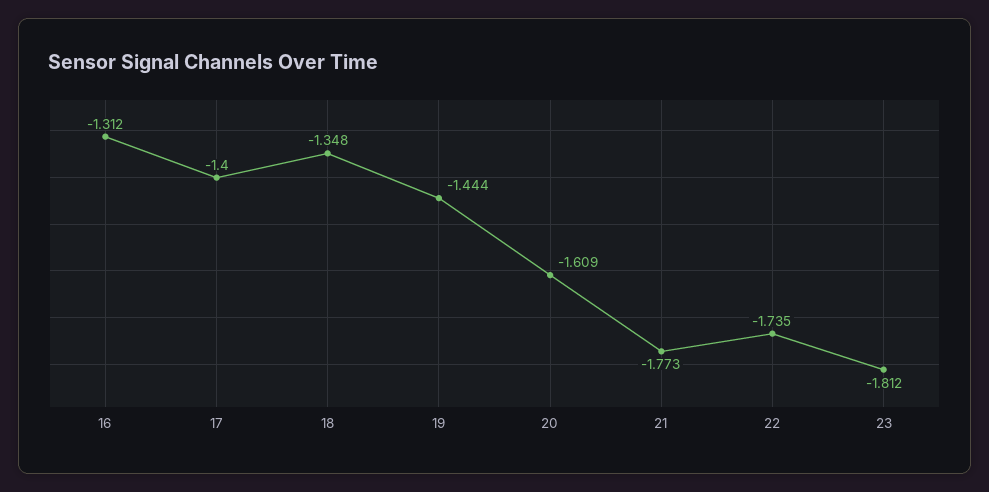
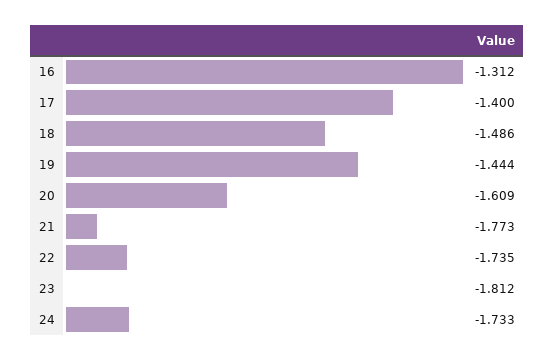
18: -1.348 -> -1.486
24: none -> -1.733

